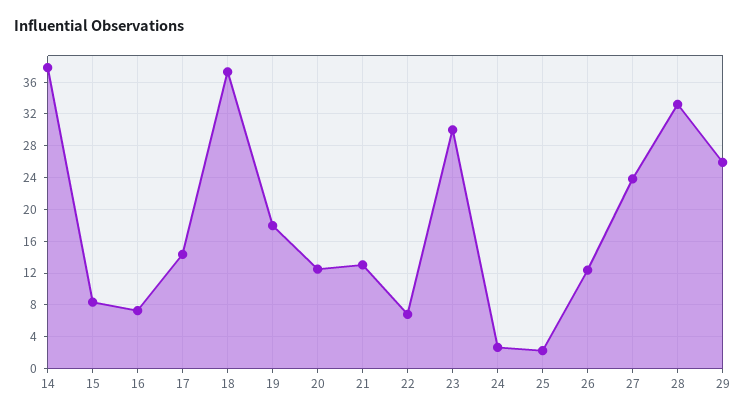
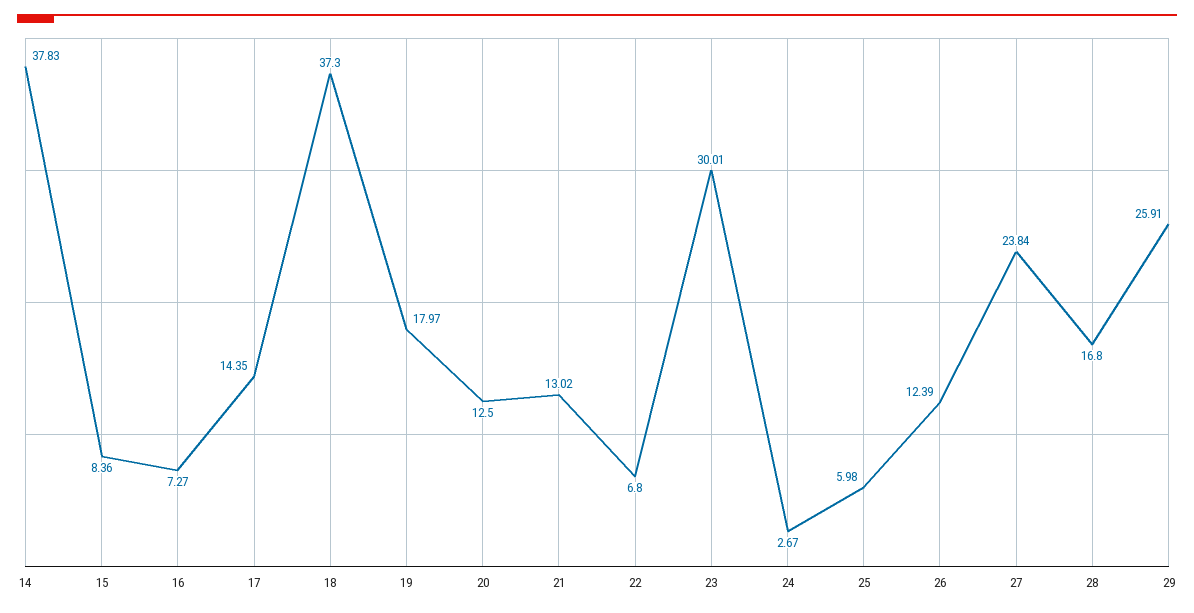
25: 2 -> 5.98
28: 33 -> 16.8

